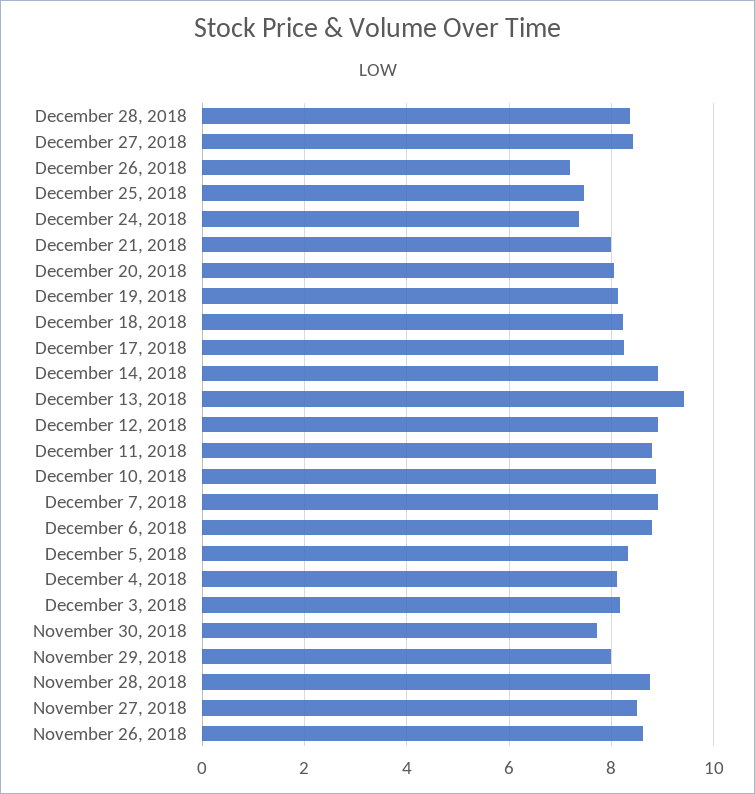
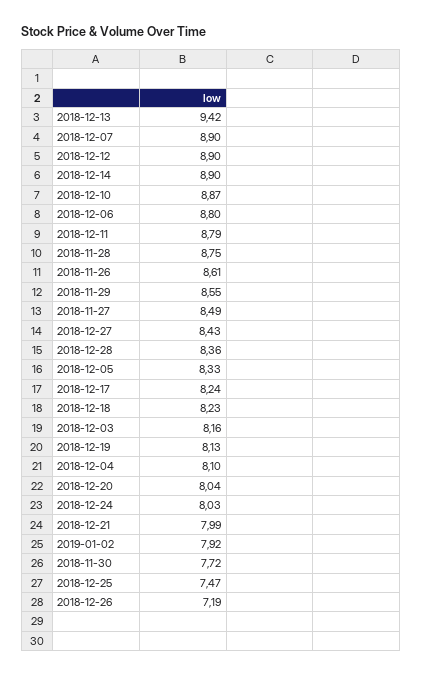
December 24, 2018: 7.4 -> 8.03
November 29, 2018: 8 -> 8.55
2019-01-02: none -> 7.92

